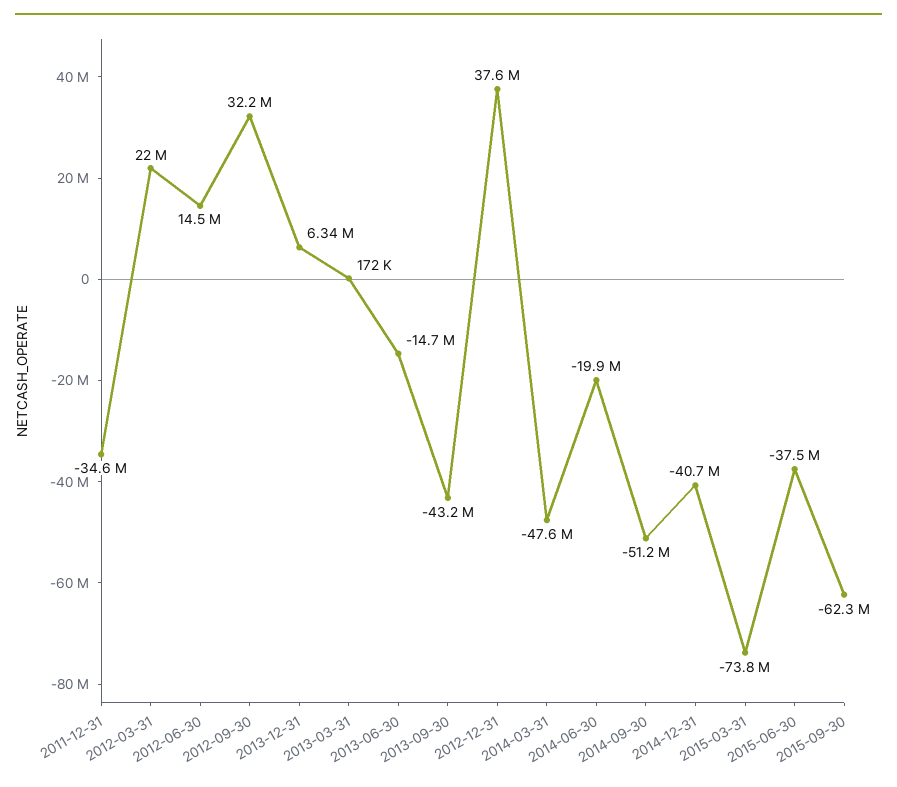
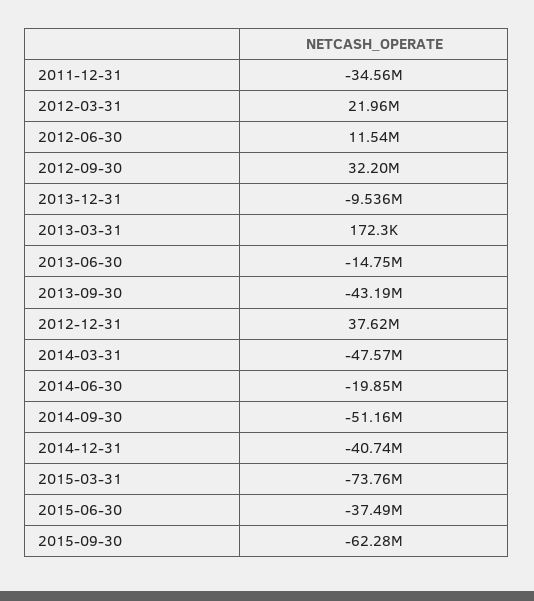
2012-06-30: 14500000 -> 11540000
2013-12-31: 6340000 -> -9536000

